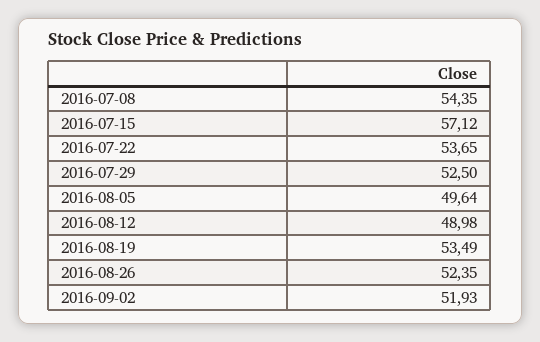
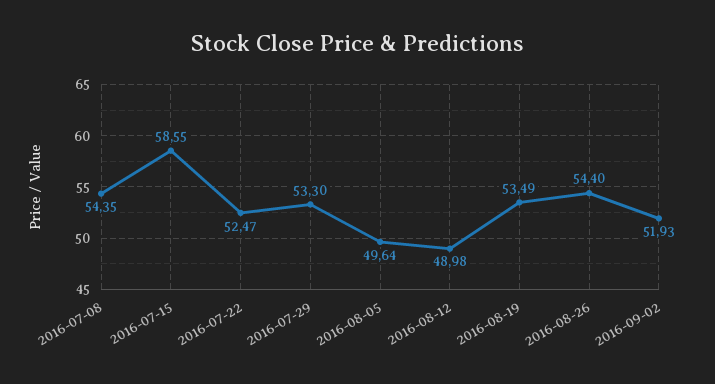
2016-07-15: 57.12 -> 58.55
2016-07-22: 53.65 -> 52.47
2016-07-29: 52.5 -> 53.3
2016-08-26: 52.35 -> 54.4

